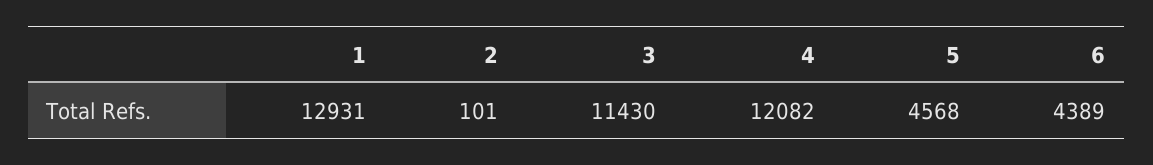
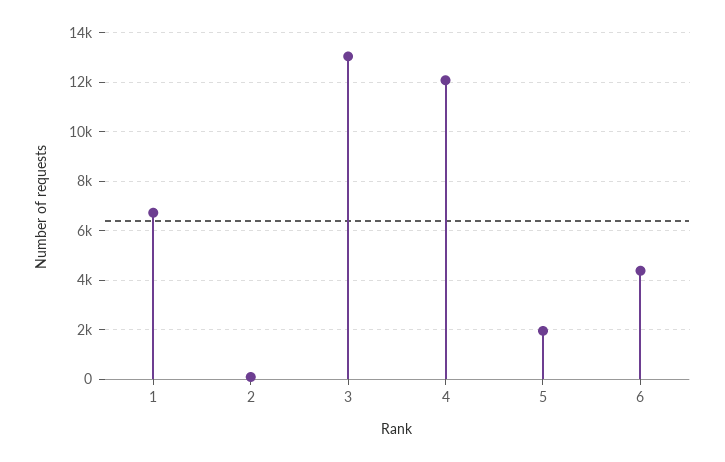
1: 12931 -> 6750
3: 11430 -> 13000
5: 4568 -> 2000

